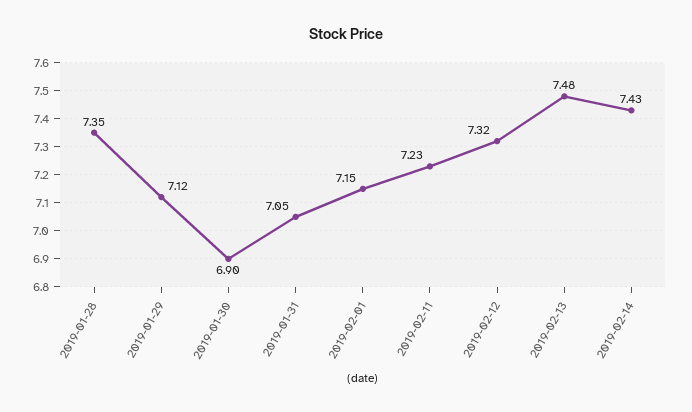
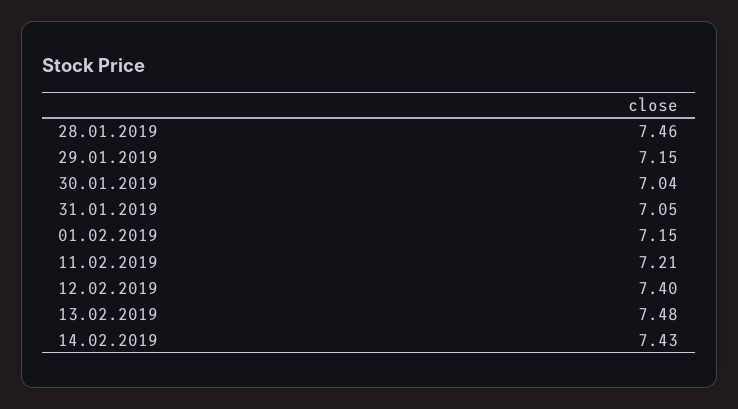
2019-01-28: 7.35 -> 7.46
2019-01-29: 7.12 -> 7.15
2019-01-30: 6.9 -> 7.04
2019-02-11: 7.23 -> 7.21
2019-02-12: 7.32 -> 7.4

